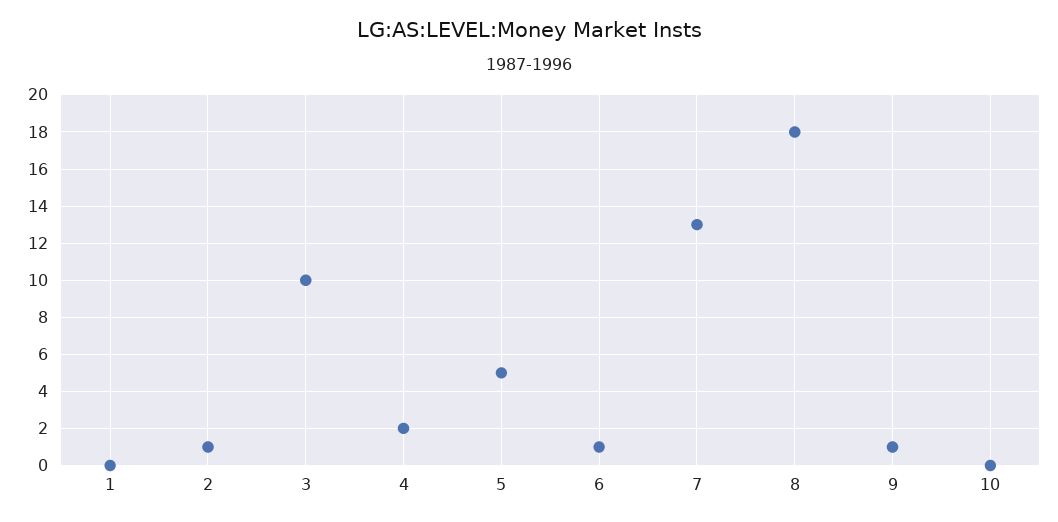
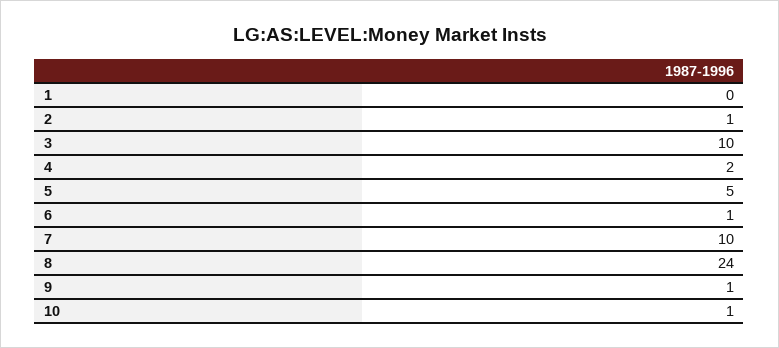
7: 13 -> 10
8: 18 -> 24
10: 0 -> 1

